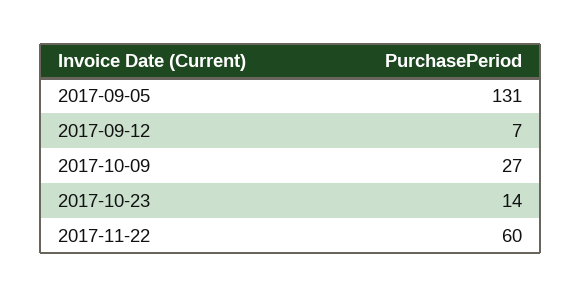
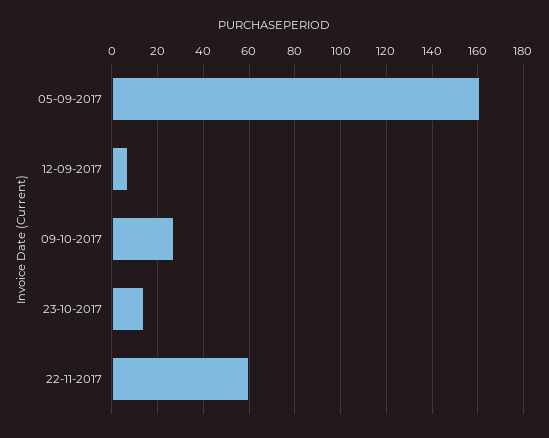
2017-09-05: 131 -> 160

